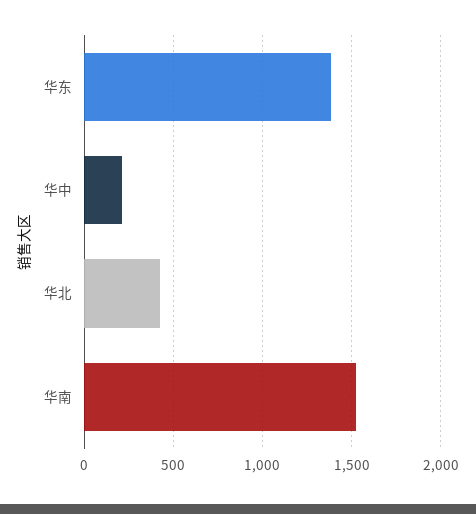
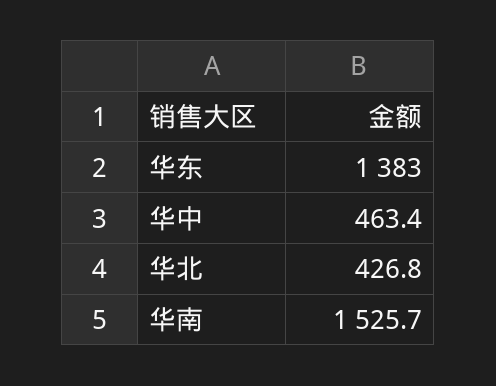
华中: 200 -> 463.4

